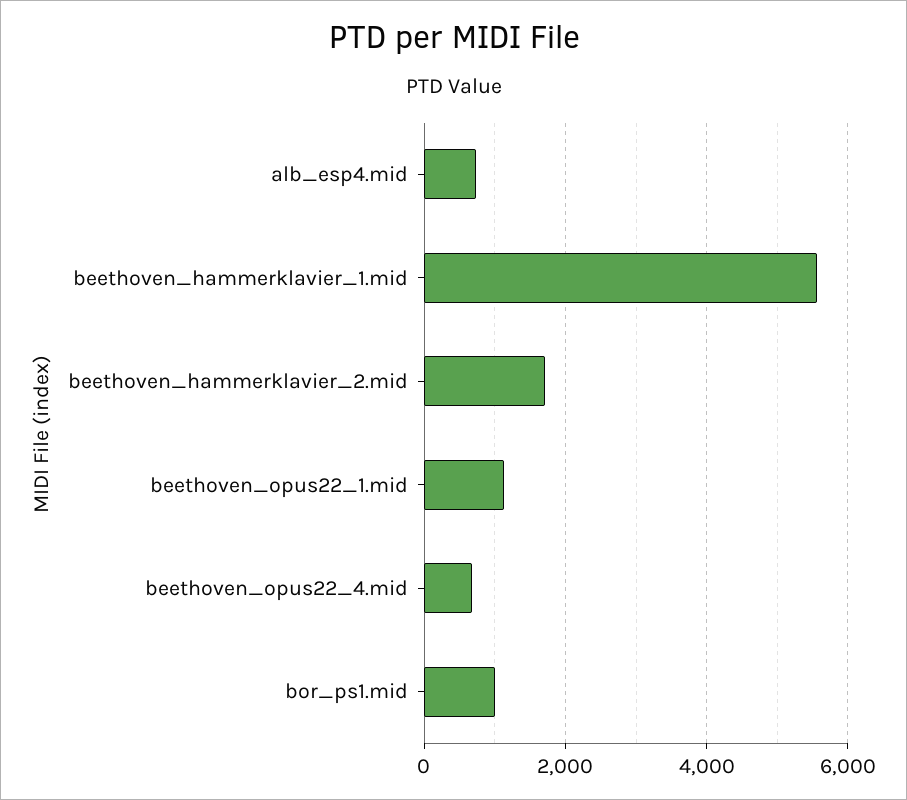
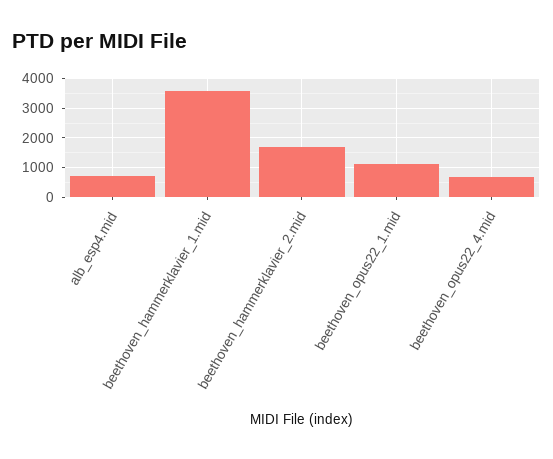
beethoven_hammerklavier_1.mid: 5600 -> 3500
bor_ps1.mid: 1000 -> none

